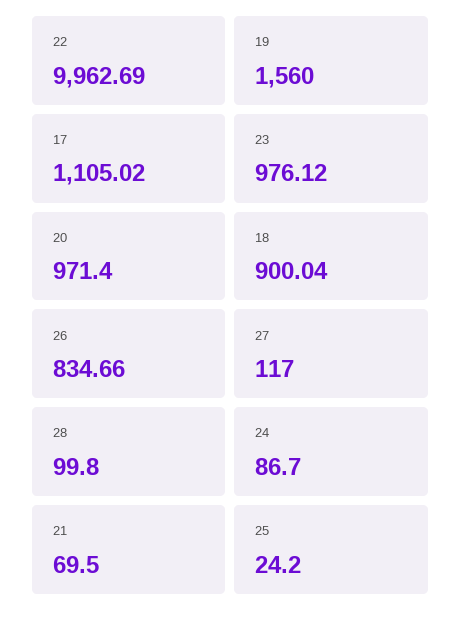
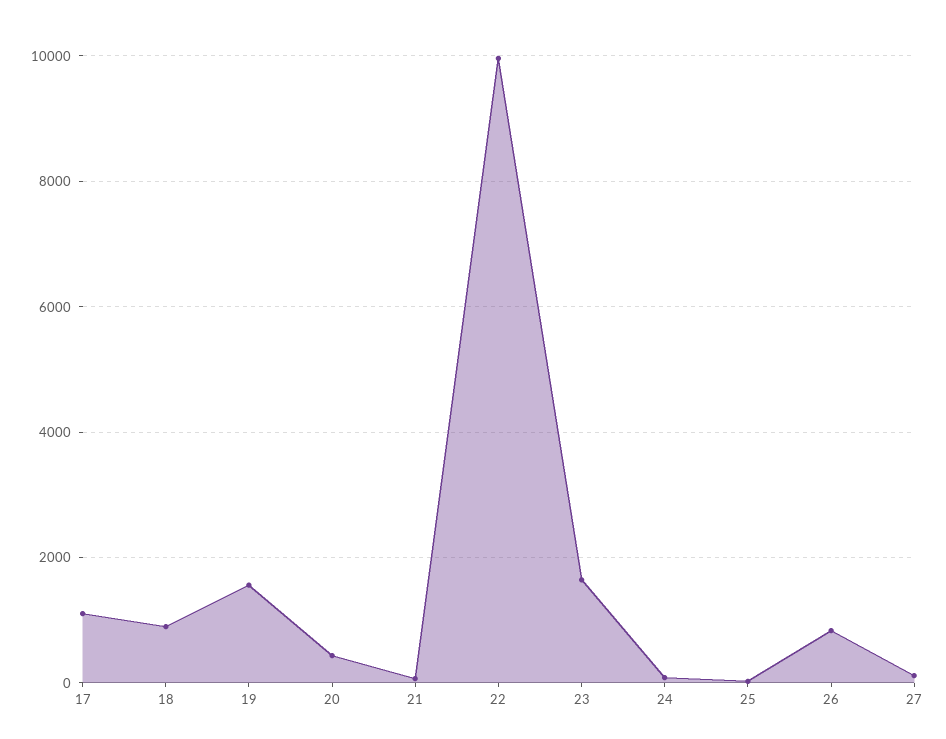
23: 976.12 -> 1600
20: 971.4 -> 400
28: 99.8 -> none

